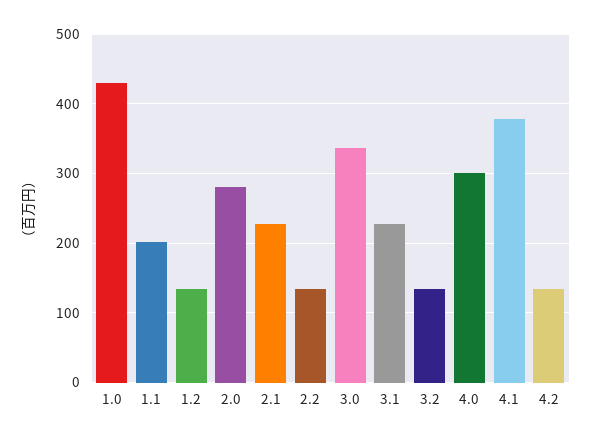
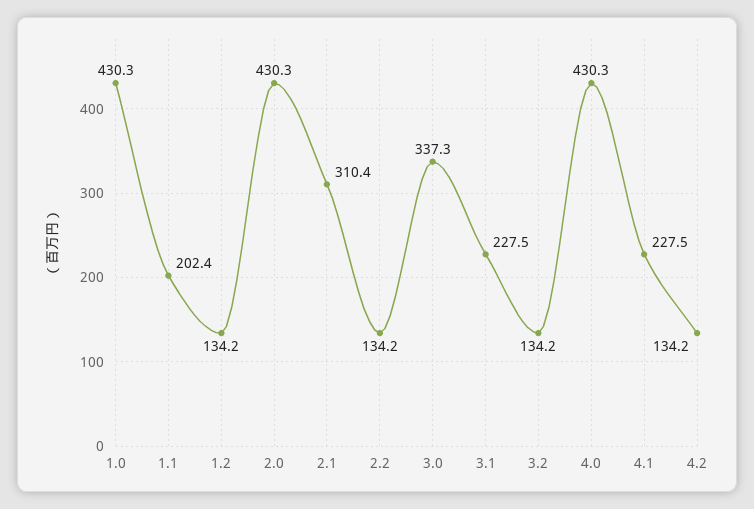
2.0: 280 -> 430.3
2.1: 230 -> 310.4
4.0: 300 -> 430.3
4.1: 380 -> 227.5

